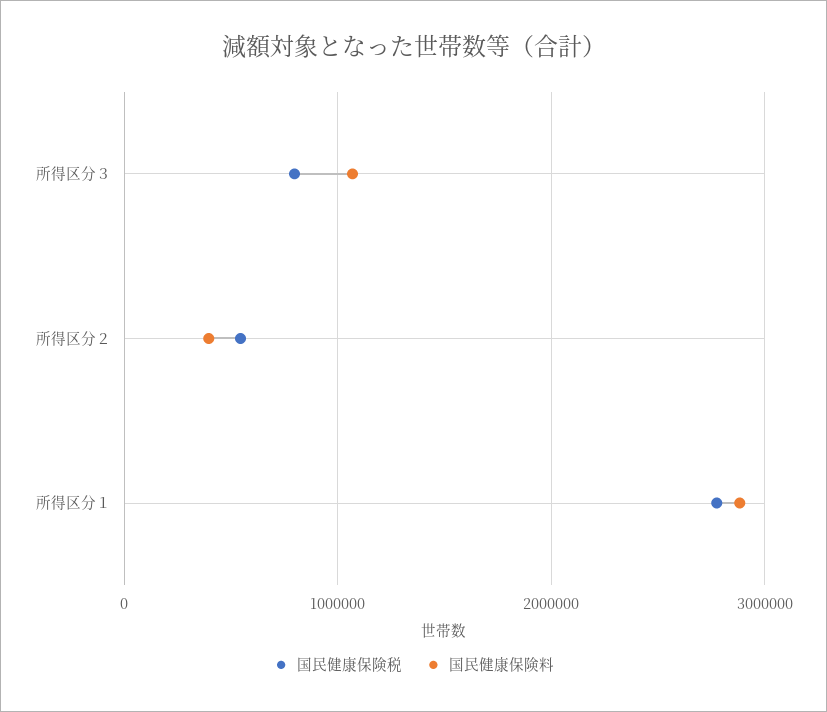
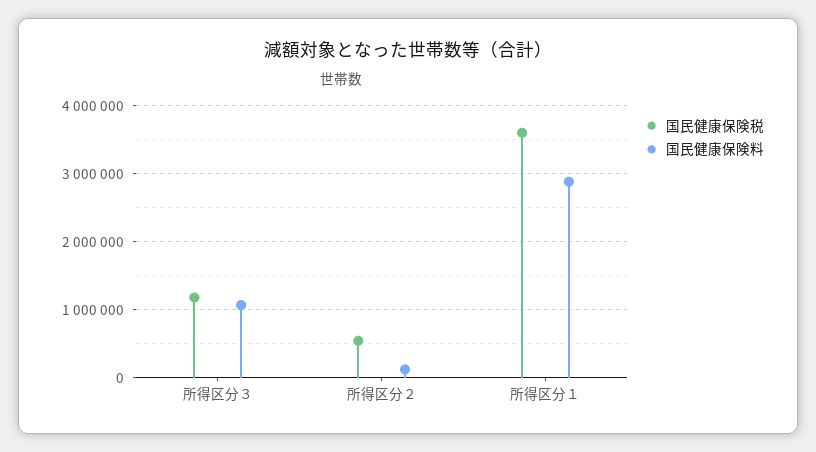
国民健康保険税, 所得区分３: 800000 -> 1200000
国民健康保険料, 所得区分２: 400000 -> 100000
国民健康保険税, 所得区分１: 2800000 -> 3600000

